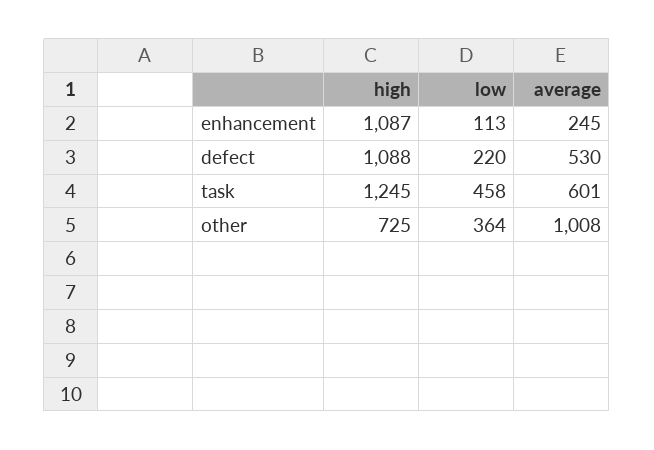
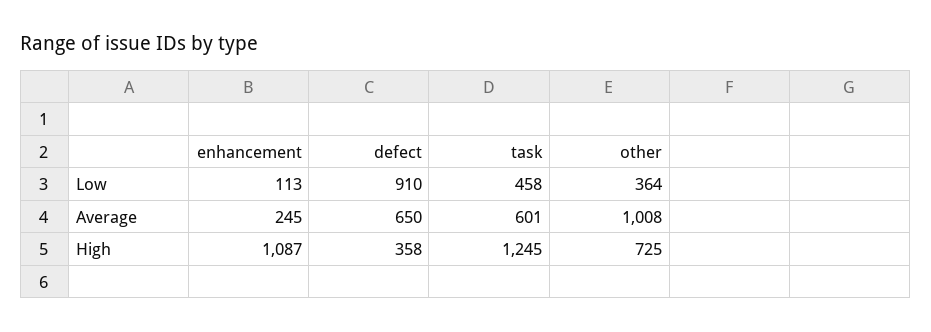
high, defect: 1088 -> 358
low, defect: 220 -> 910
average, defect: 530 -> 650

